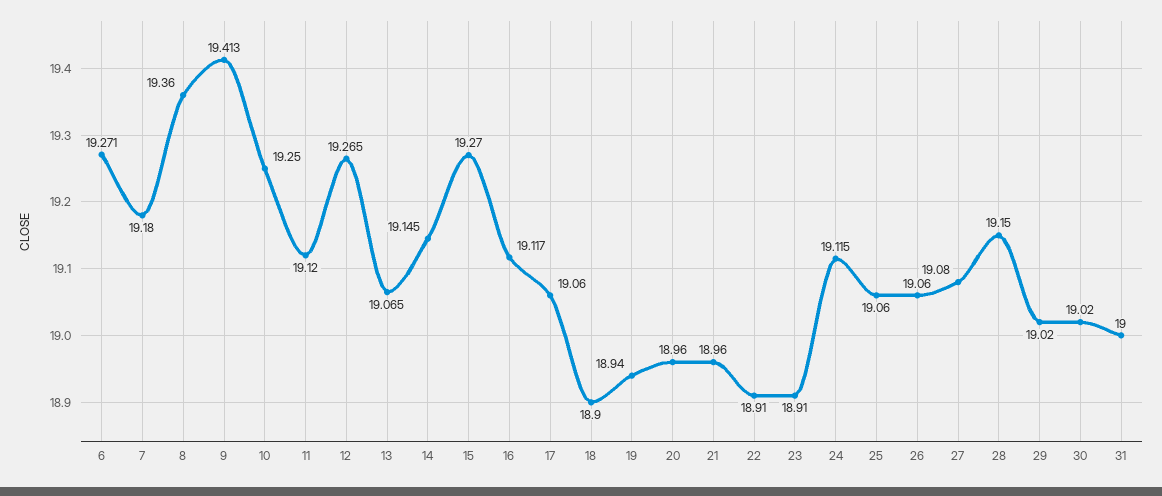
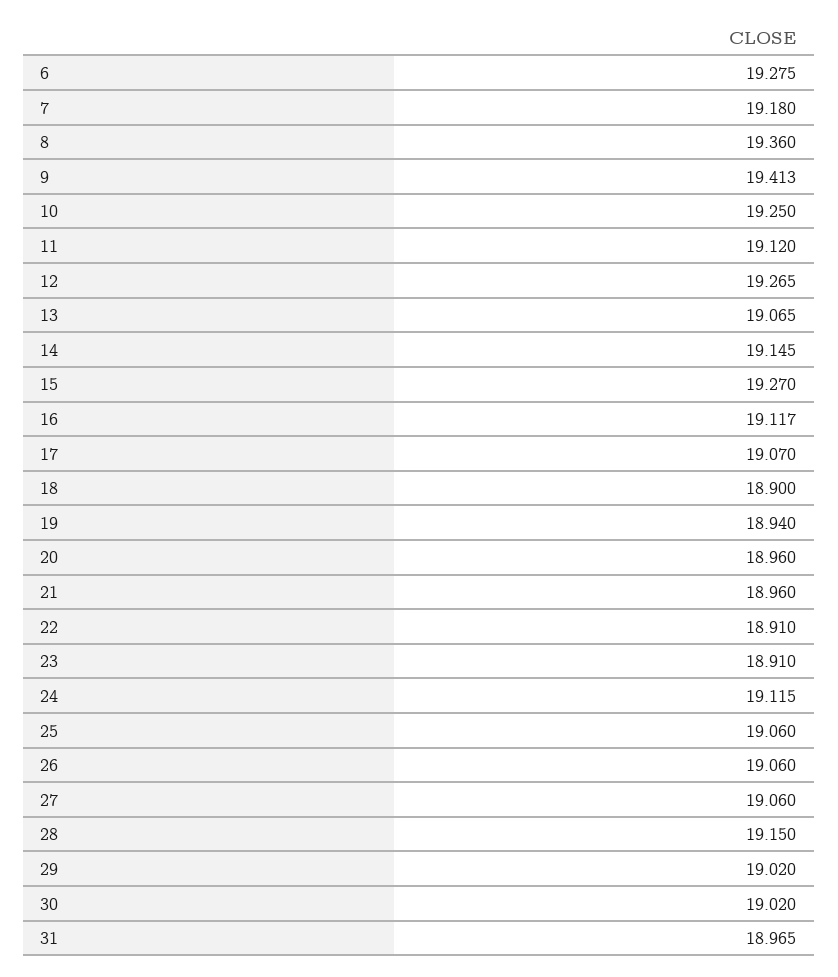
6: 19.271 -> 19.275
17: 19.06 -> 19.07
27: 19.08 -> 19.06
31: 19 -> 18.965

